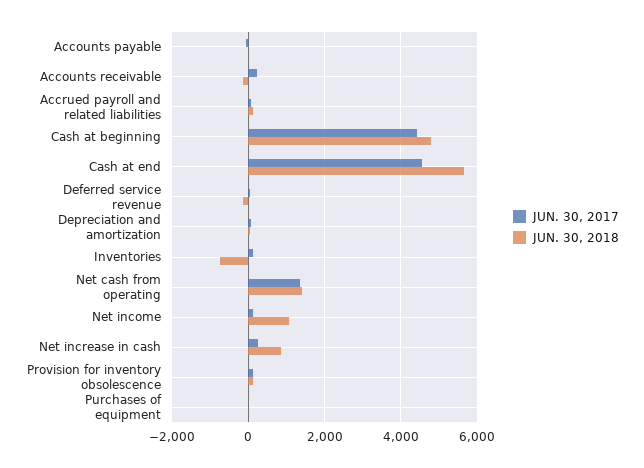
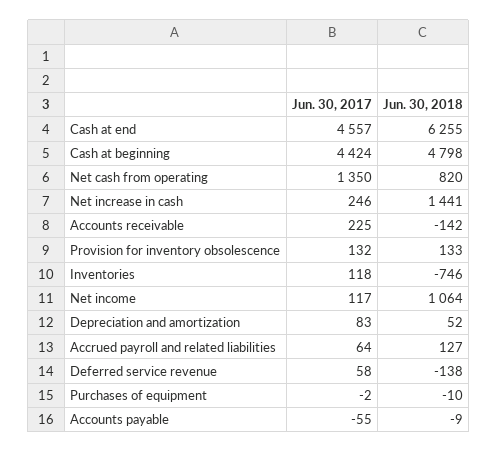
JUN. 30, 2018, Cash at end: 5600 -> 6255
JUN. 30, 2018, Net cash from operating: 1400 -> 820
JUN. 30, 2018, Net increase in cash: 800 -> 1441

